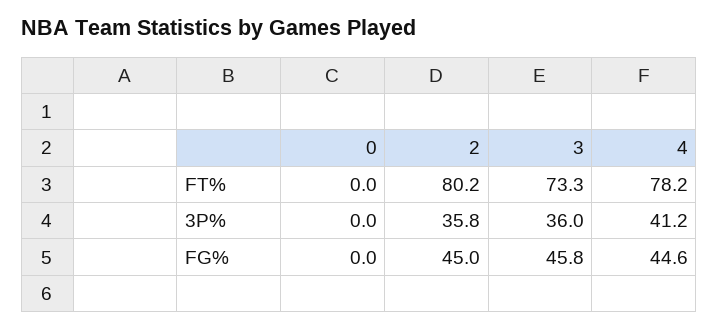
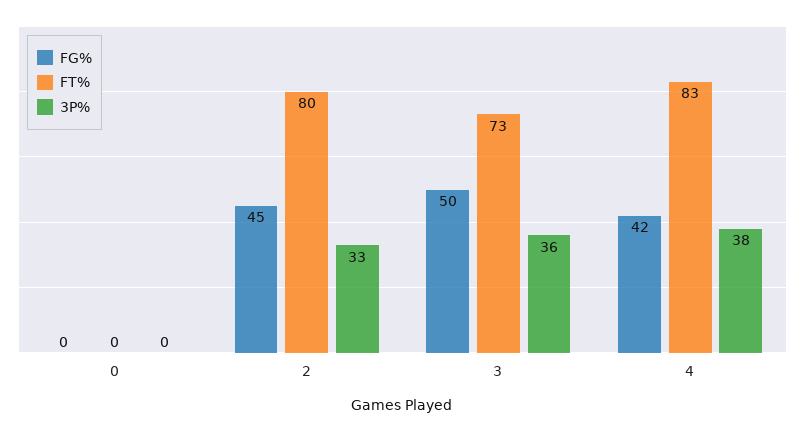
FT%, 4: 78.2 -> 83
3P%, 2: 35.8 -> 33
3P%, 4: 41.2 -> 38
FG%, 3: 45.8 -> 50
FG%, 4: 44.6 -> 42

